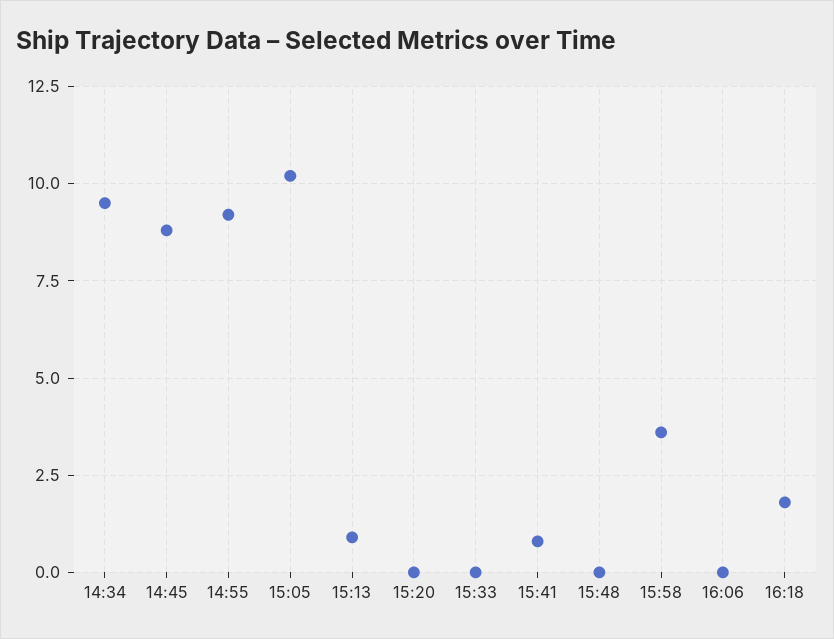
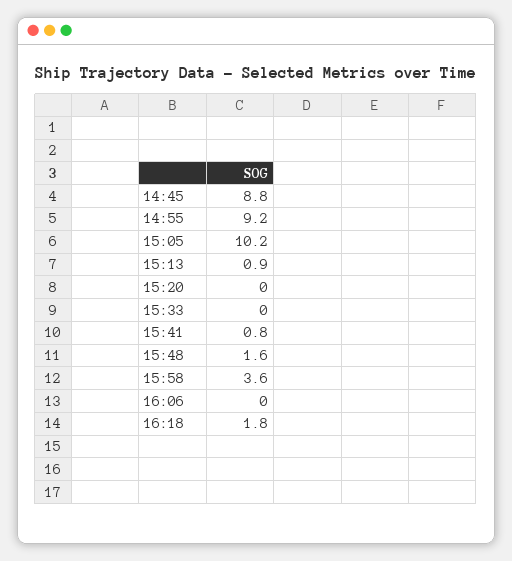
14:34: 9.5 -> none
15:48: 0 -> 1.6

